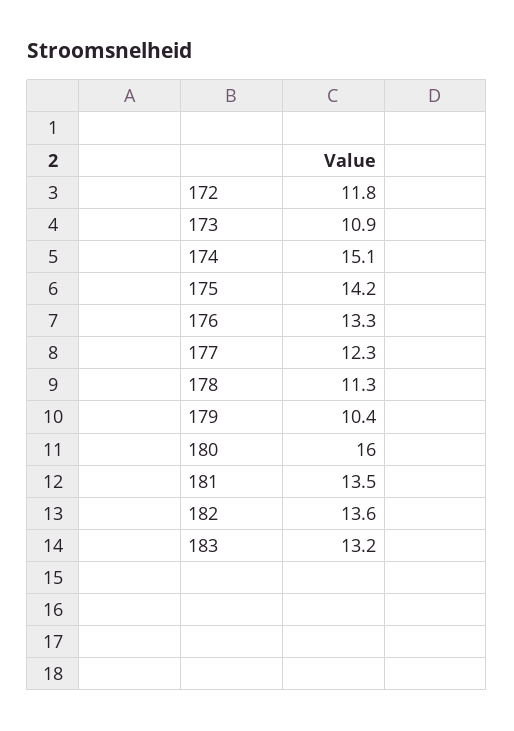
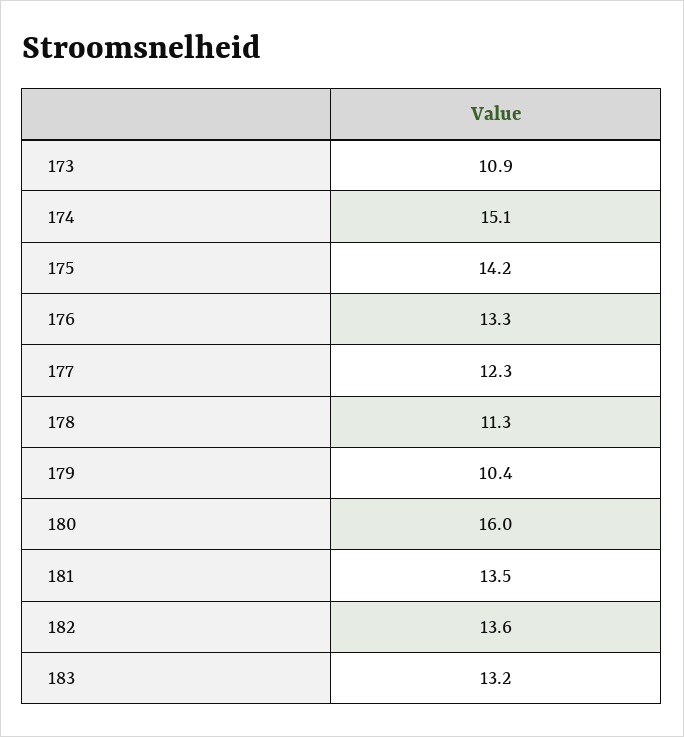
172: 11.8 -> none

